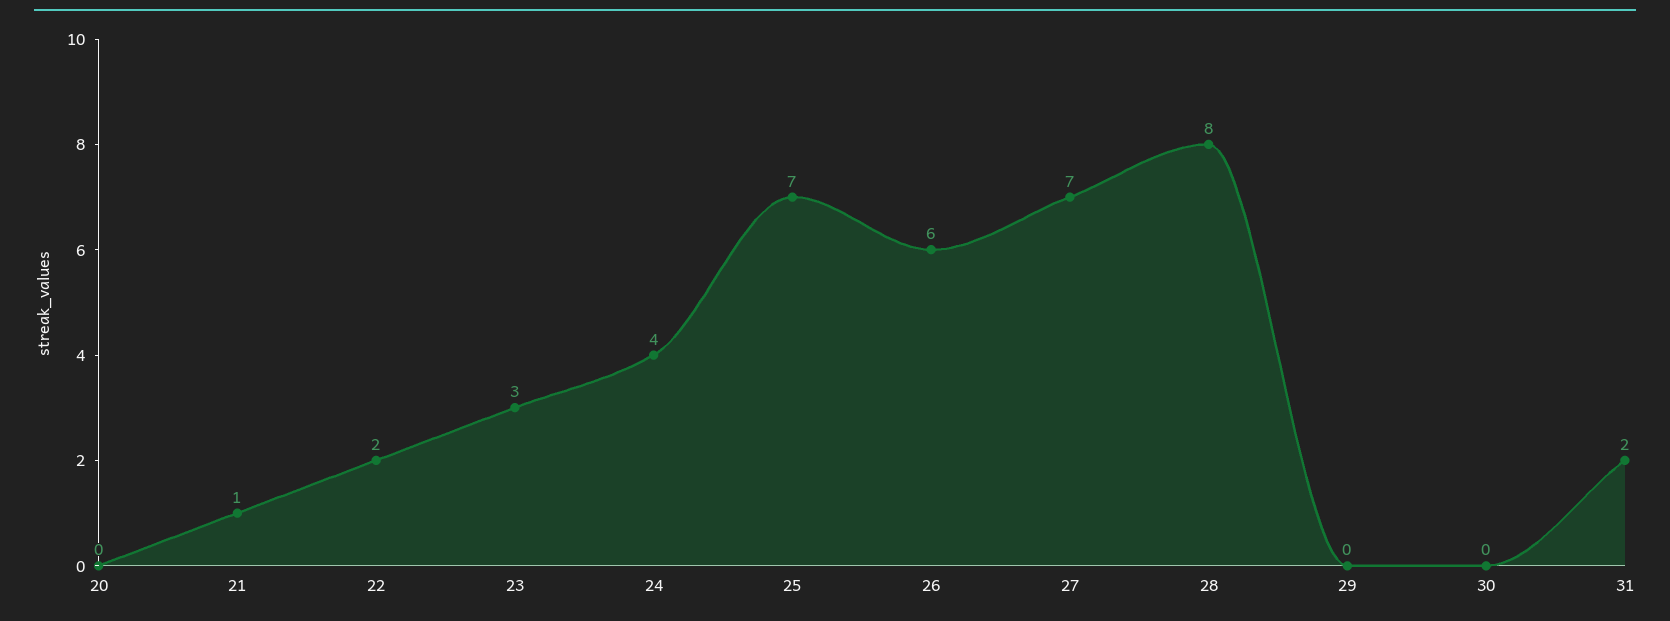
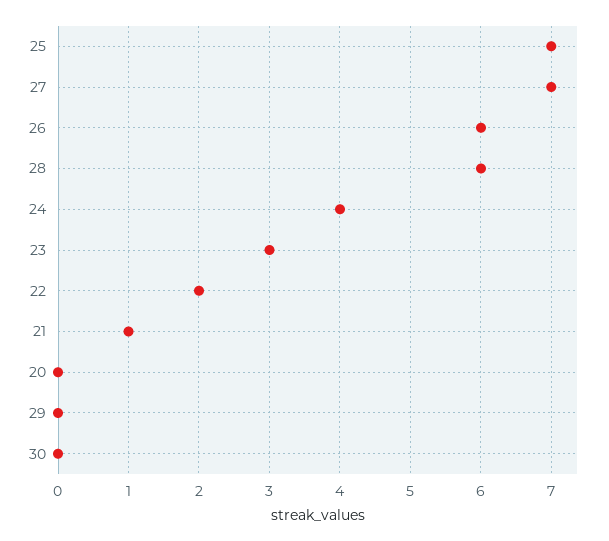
28: 8 -> 6
31: 2 -> none

